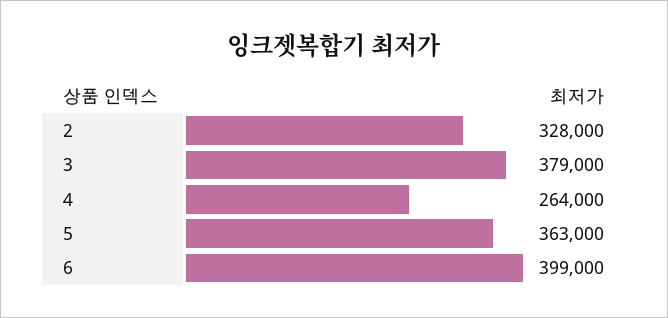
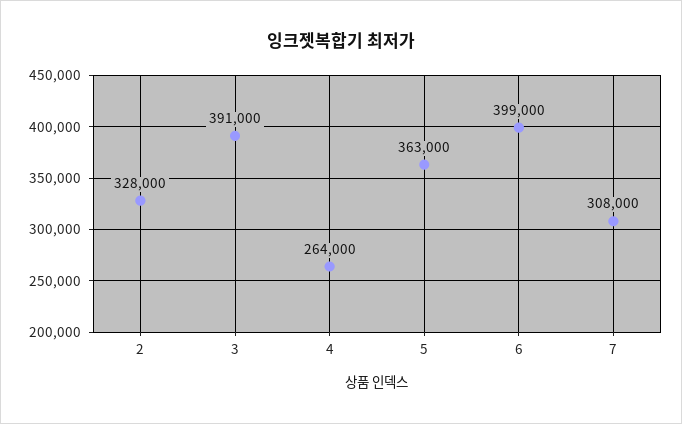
3: 379000 -> 391000
7: none -> 308000

